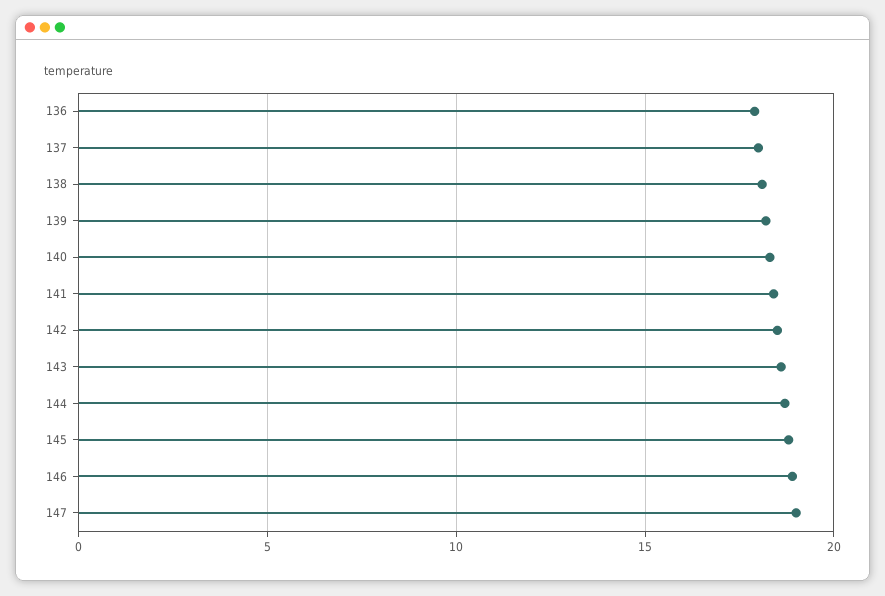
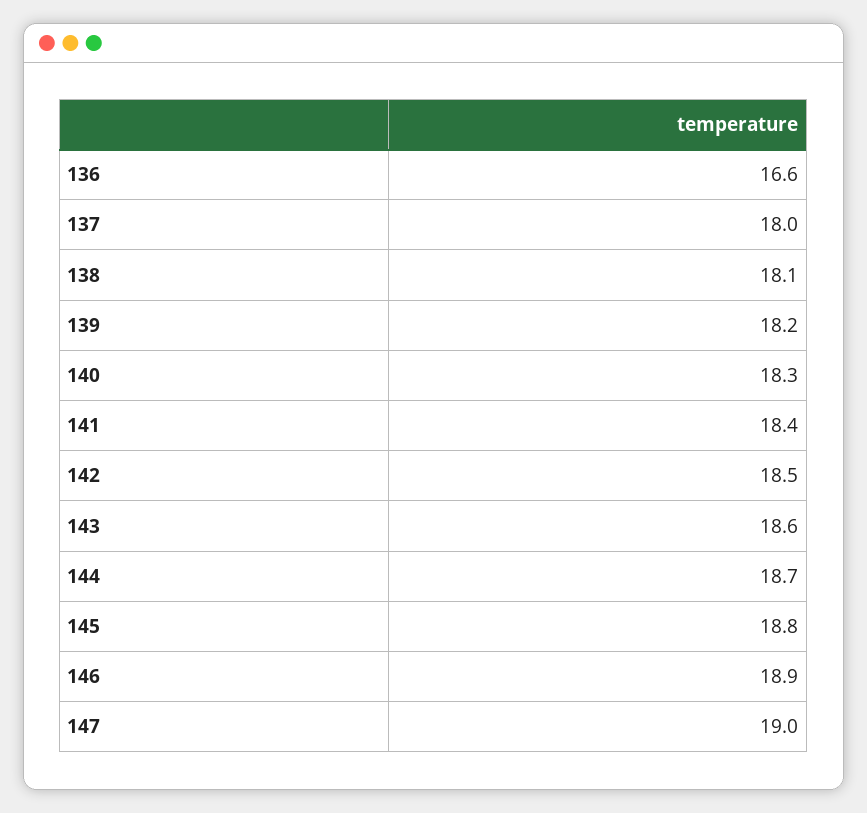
136: 18 -> 16.6

